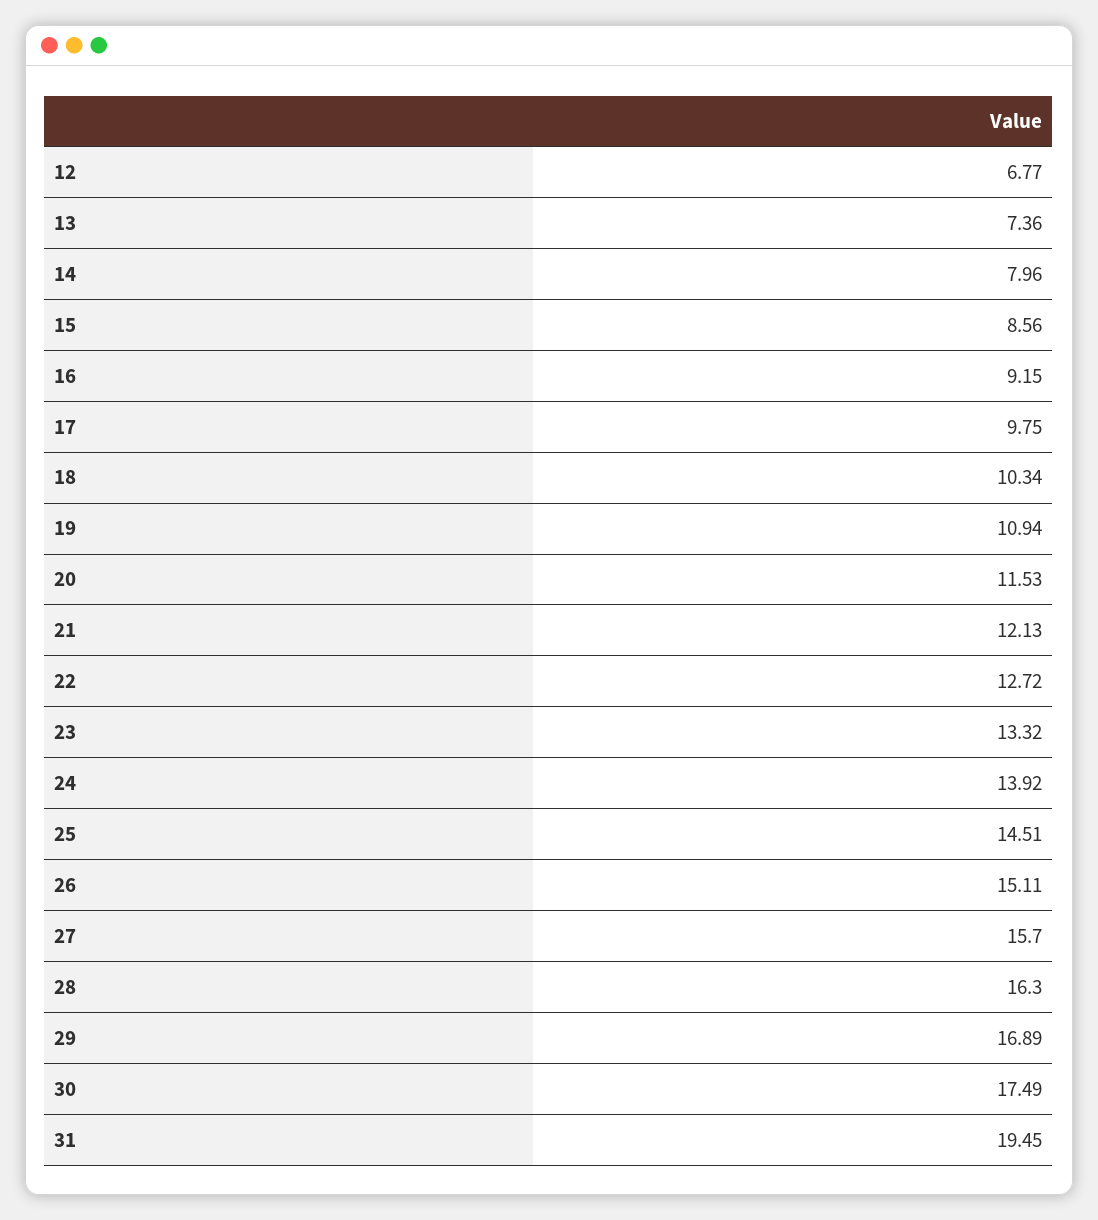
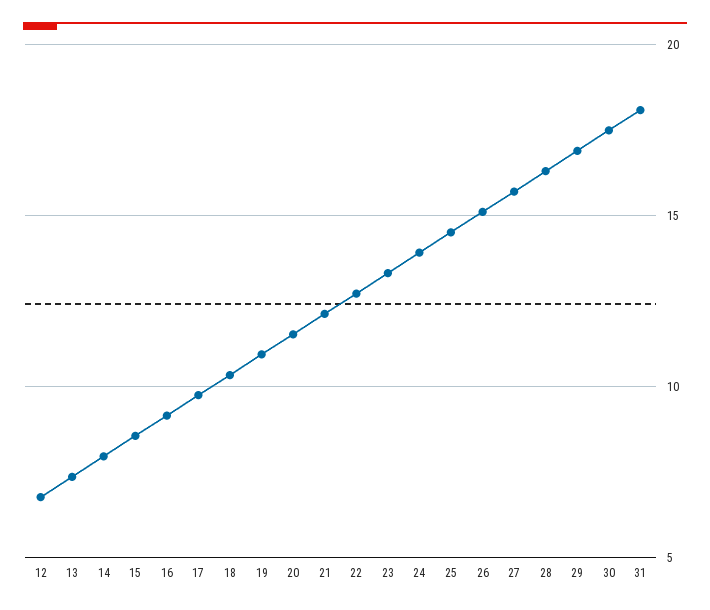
31: 19.45 -> 18

